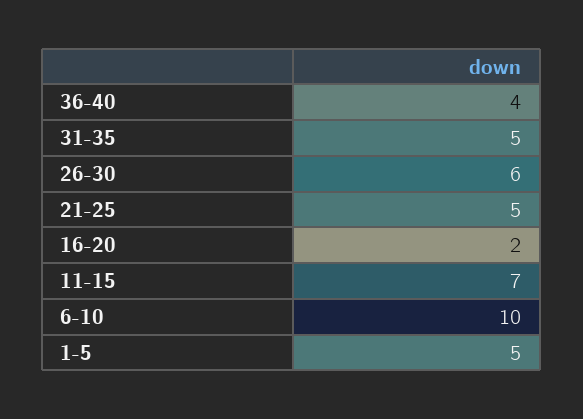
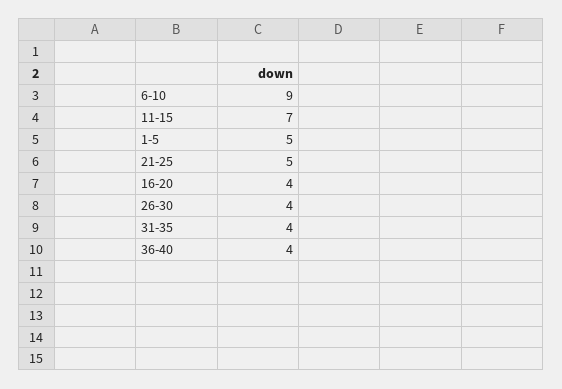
31-35: 5 -> 4
26-30: 6 -> 4
16-20: 2 -> 4
6-10: 10 -> 9

